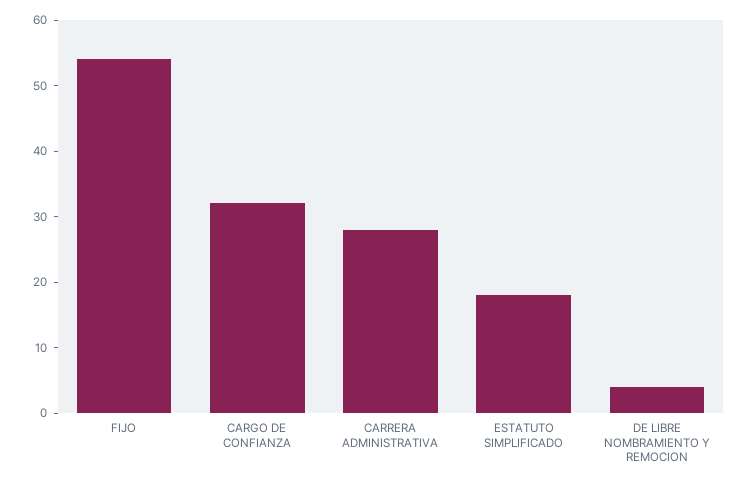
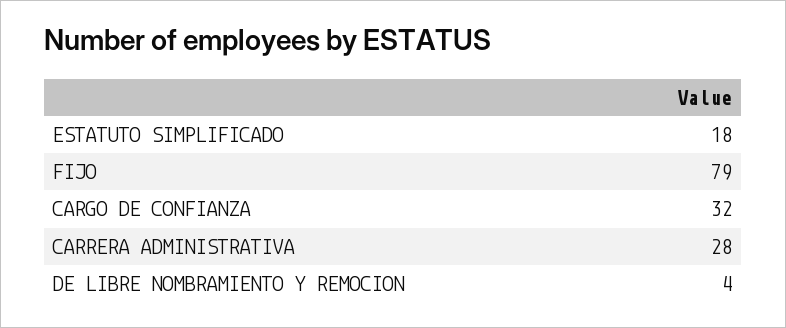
FIJO: 55 -> 79

